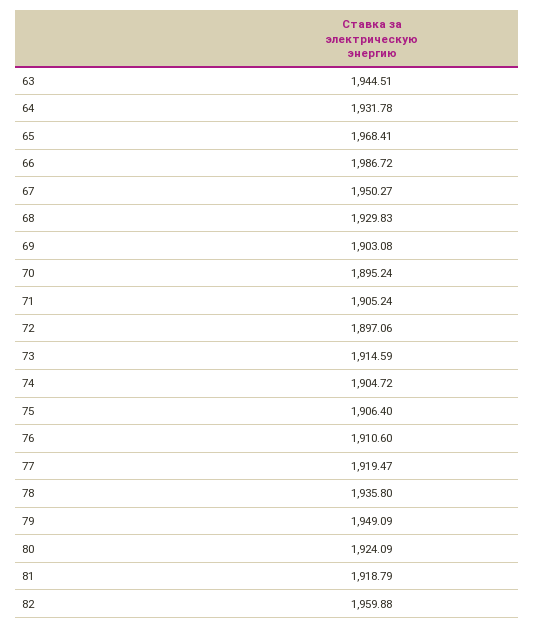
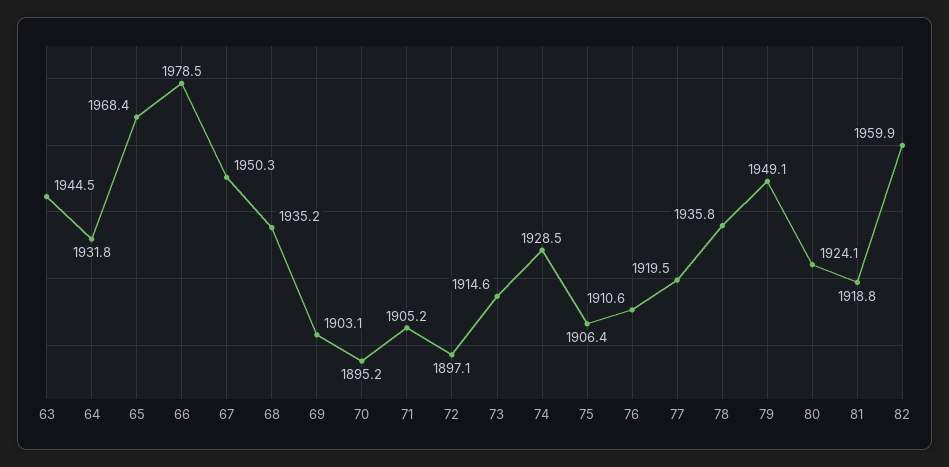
66: 1986.72 -> 1978.5
68: 1929.83 -> 1935.2
74: 1904.72 -> 1928.5

